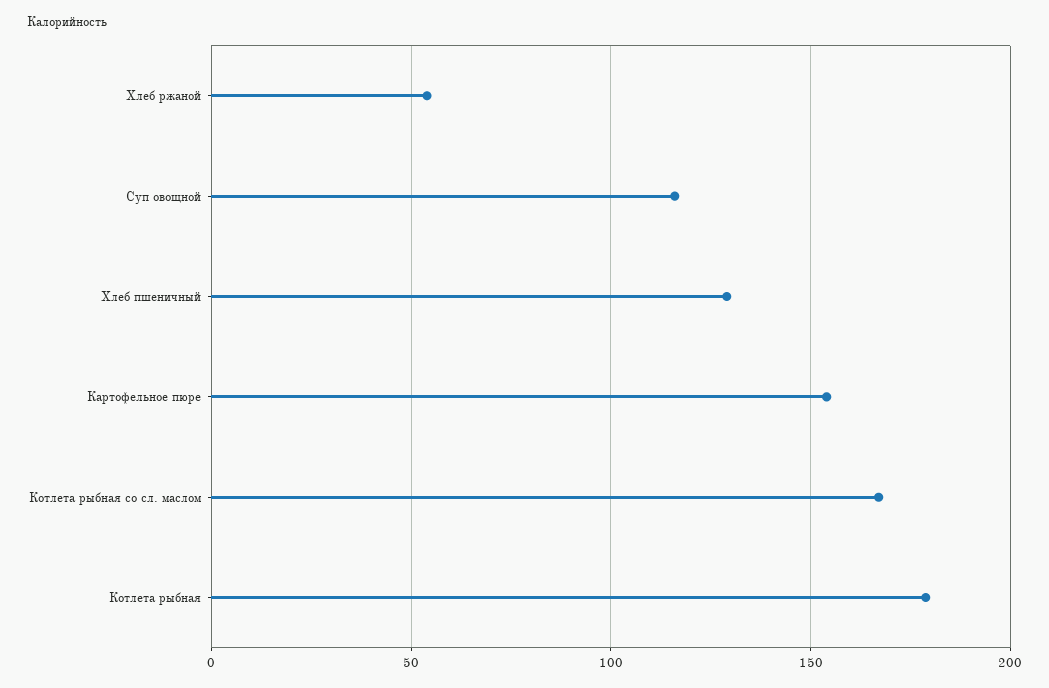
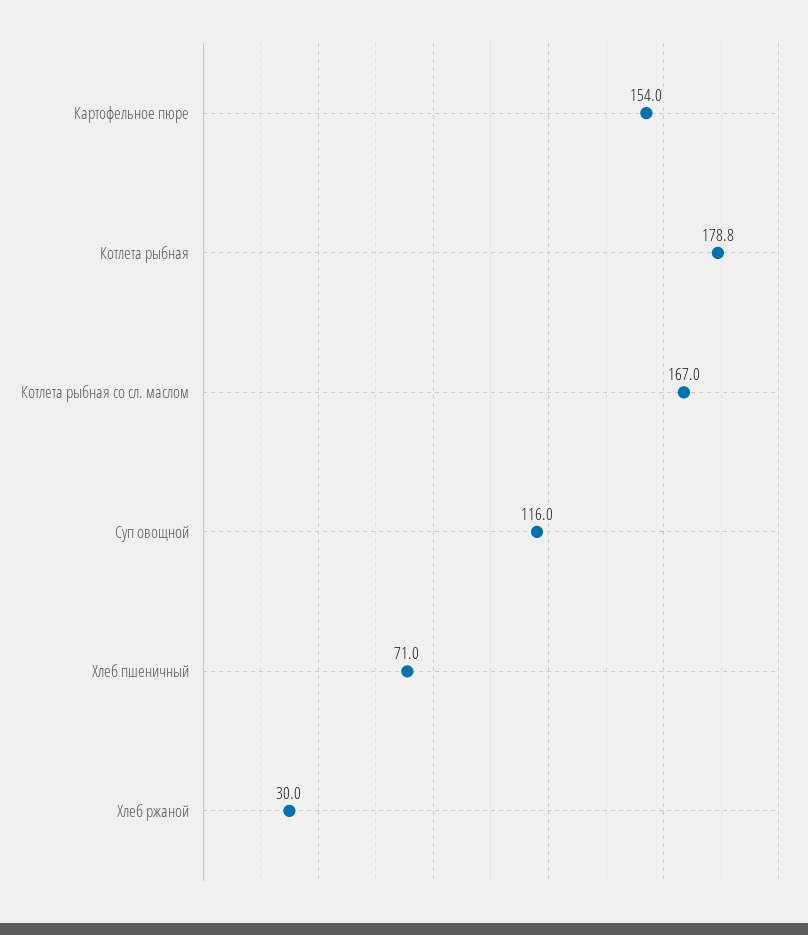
Хлеб ржаной: 55 -> 30
Хлеб пшеничный: 130 -> 71

